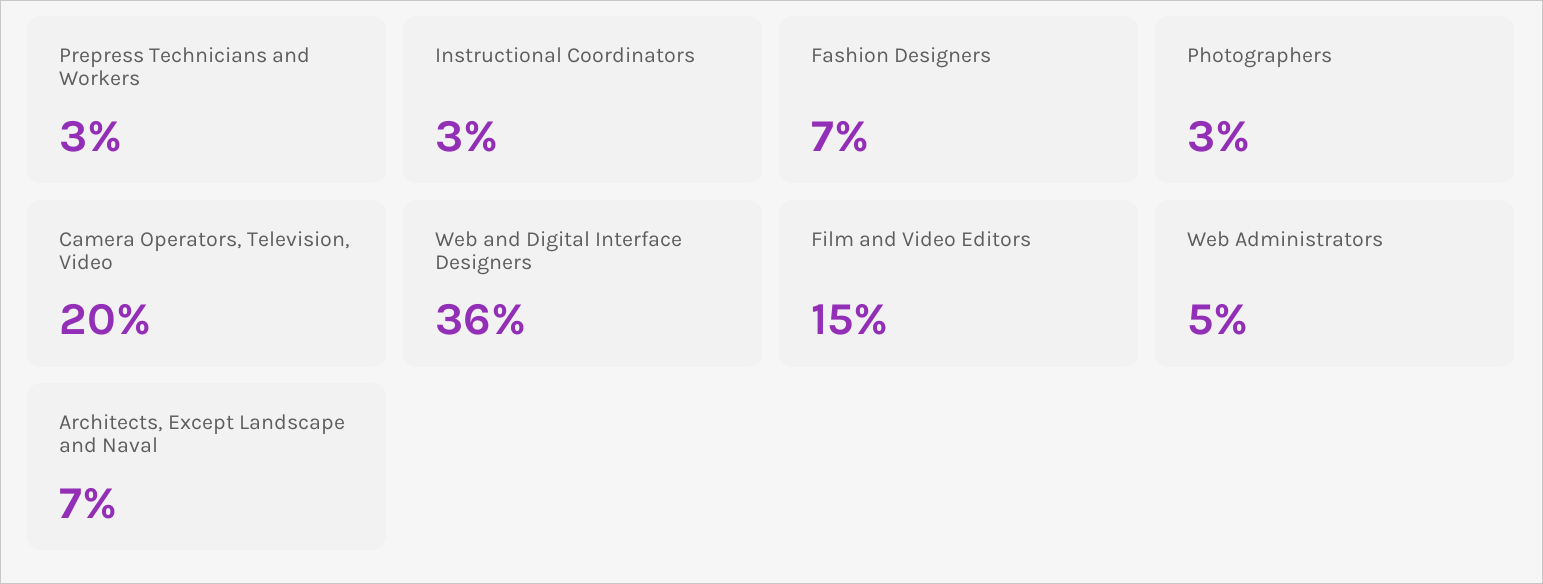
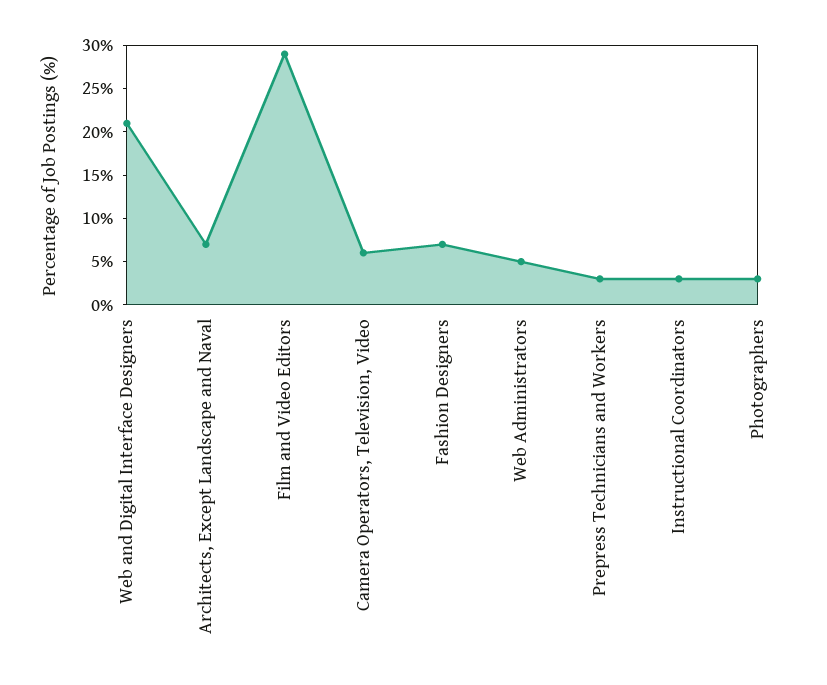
Camera Operators, Television, Video: 20 -> 6
Web and Digital Interface Designers: 36 -> 21
Film and Video Editors: 15 -> 29

